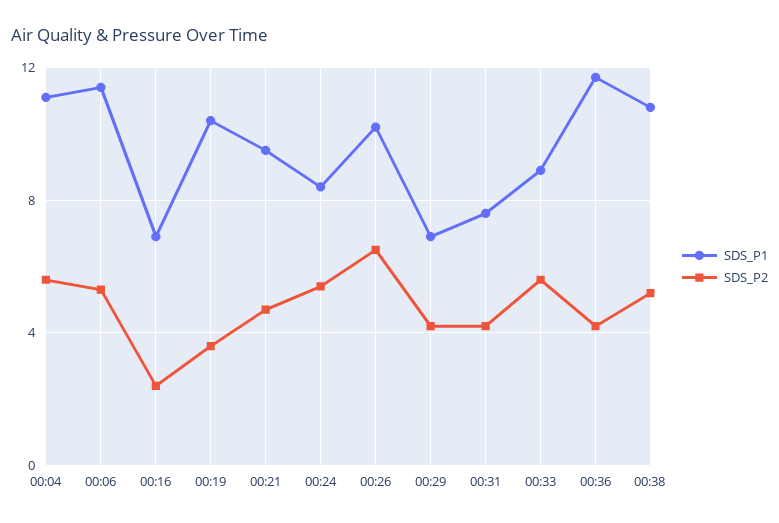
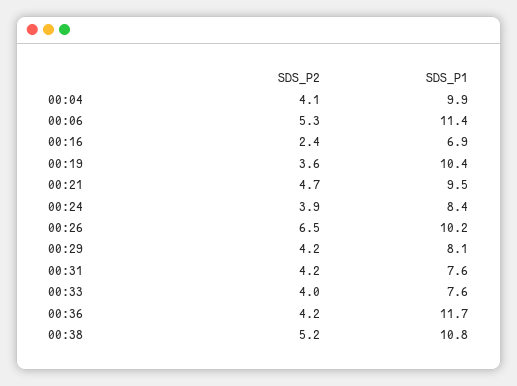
SDS_P1, 00:04: 11 -> 9.9
SDS_P2, 00:04: 5.5 -> 4.1
SDS_P2, 00:24: 5.5 -> 3.9
SDS_P1, 00:29: 7 -> 8.1
SDS_P1, 00:33: 9 -> 7.6
SDS_P2, 00:33: 5.5 -> 4

